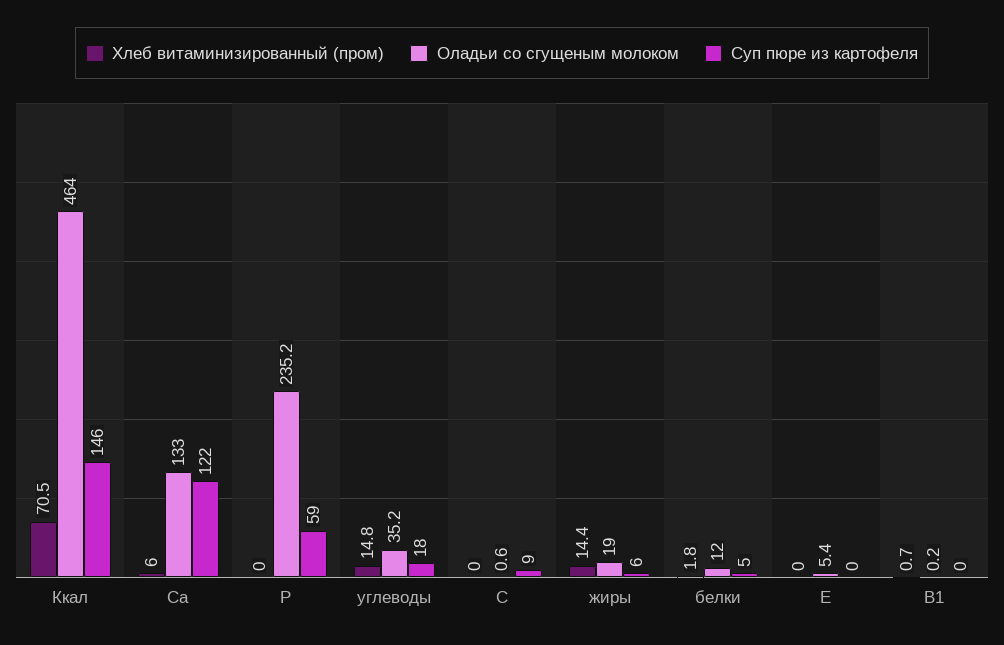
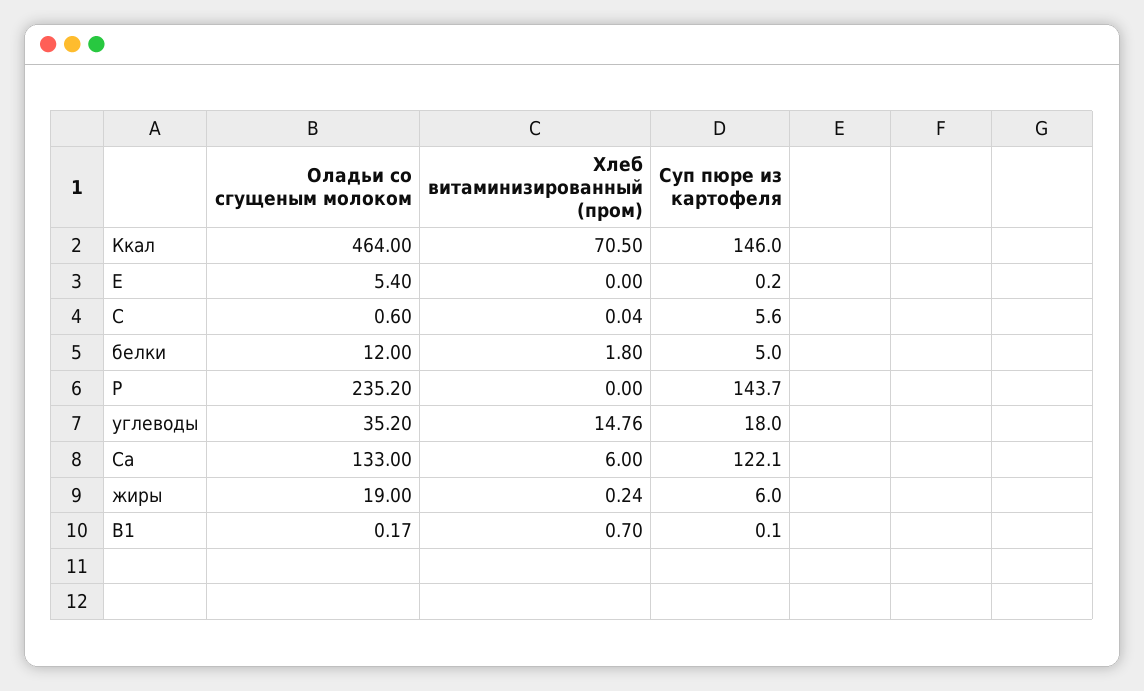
Суп пюре из картофеля, P: 59 -> 143.7
Суп пюре из картофеля, C: 9 -> 5.6
Хлеб витаминизированный (пром), жиры: 14.4 -> 0.24

